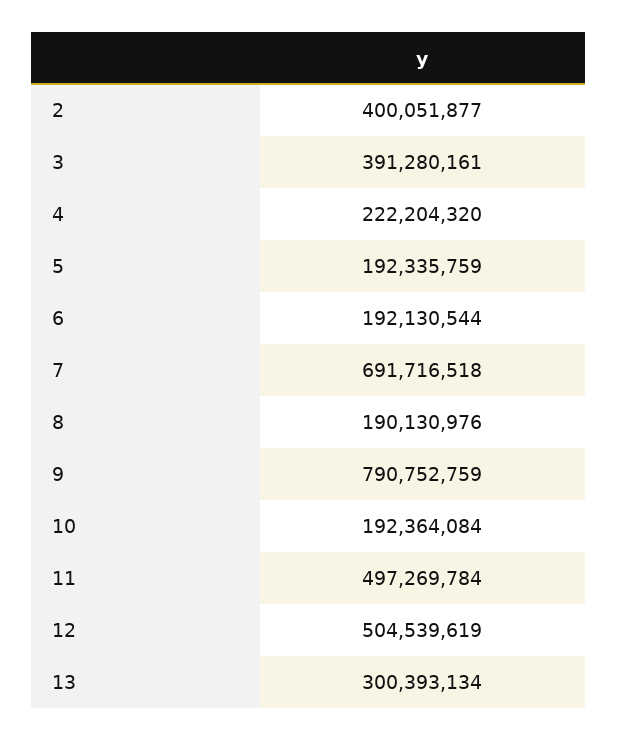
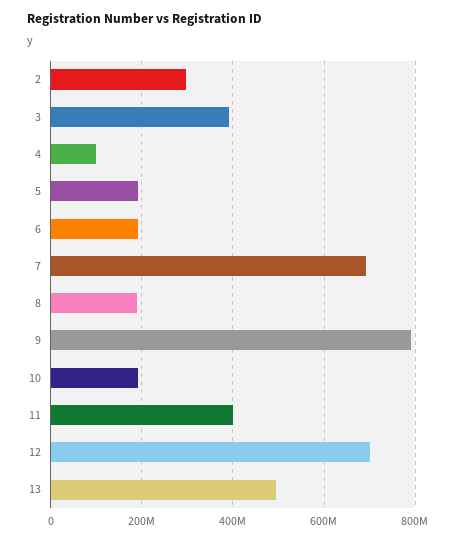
2: 400051877 -> 300000000
4: 222204320 -> 100000000
11: 497269784 -> 400000000
12: 504539619 -> 700000000
13: 300393134 -> 500000000

